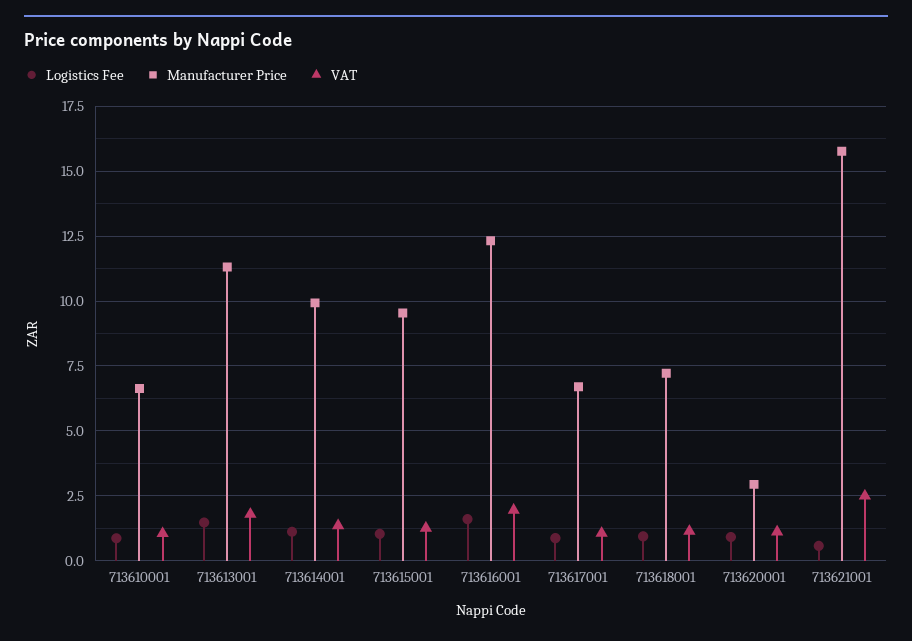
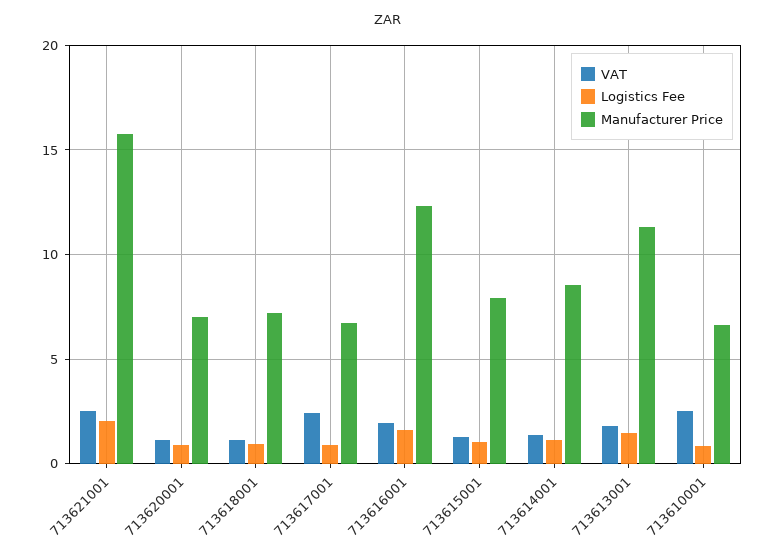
VAT, 713610001: 1 -> 2.5
Manufacturer Price, 713614001: 10 -> 8.5
Manufacturer Price, 713615001: 9.5 -> 8
VAT, 713617001: 1 -> 2.5
Manufacturer Price, 713620001: 3 -> 7
Logistics Fee, 713621001: 0.5 -> 2

